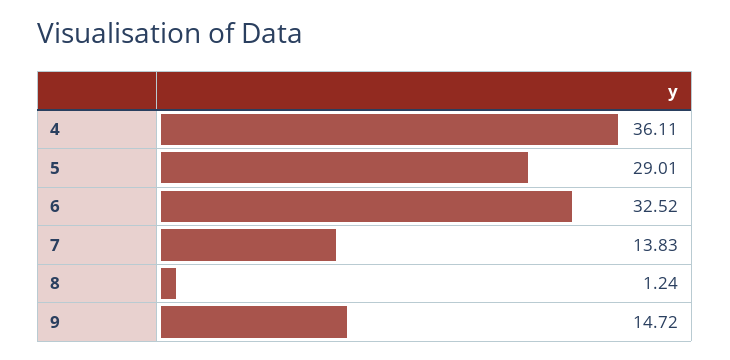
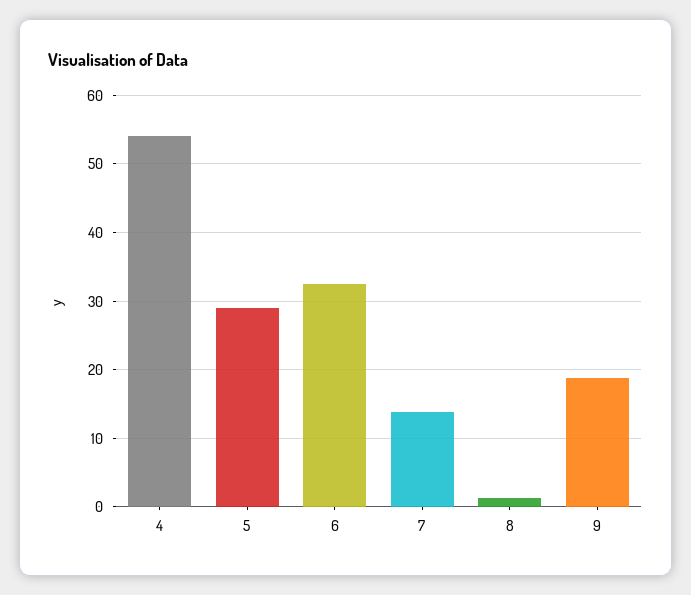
4: 36.11 -> 54
9: 14.72 -> 19

